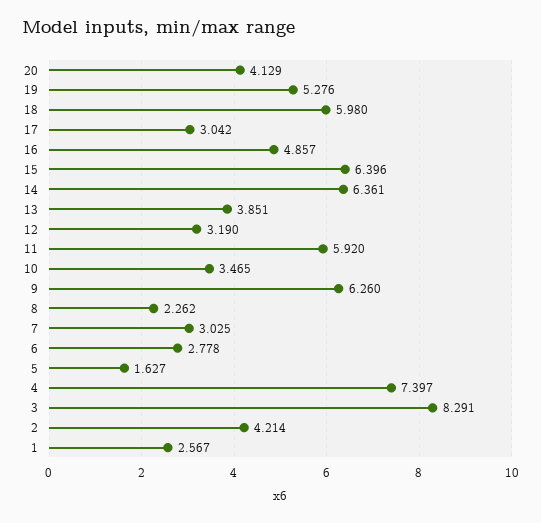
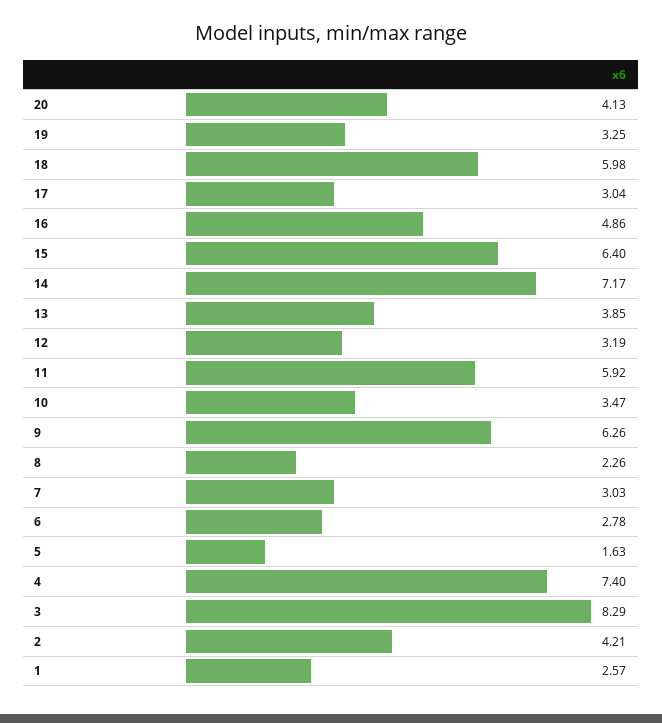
19: 5.276 -> 3.25
14: 6.361 -> 7.17

